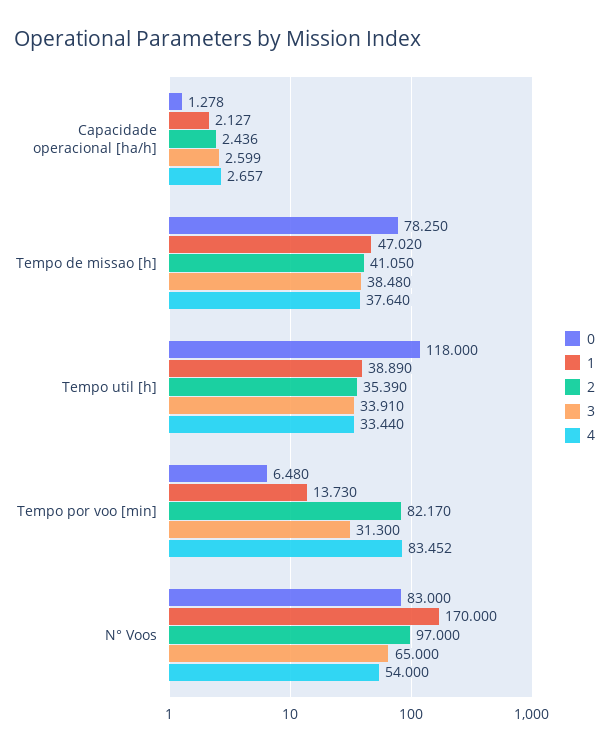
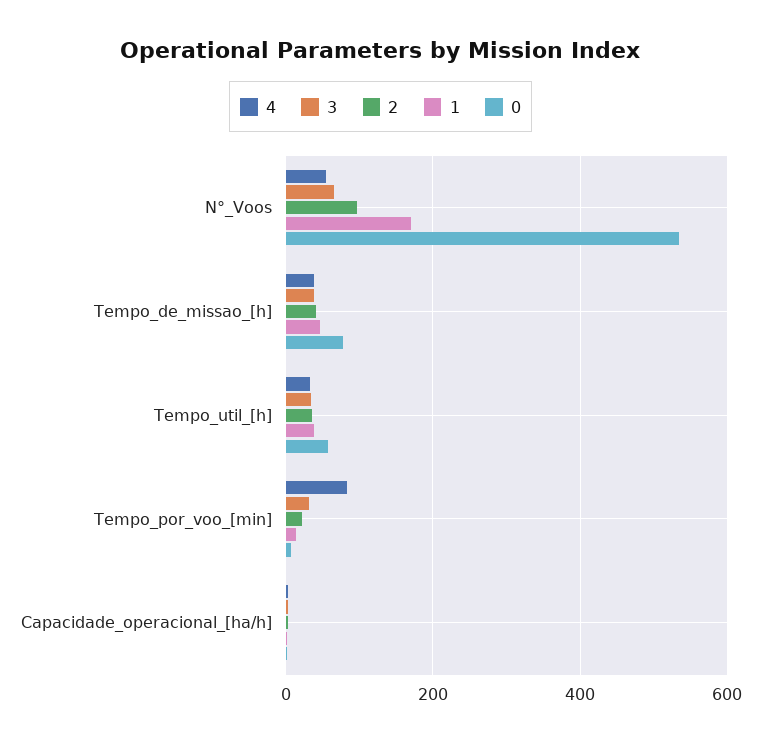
0, Tempo util [h]: 118 -> 60
2, Tempo por voo [min]: 82.17 -> 20
0, N° Voos: 83 -> 540

